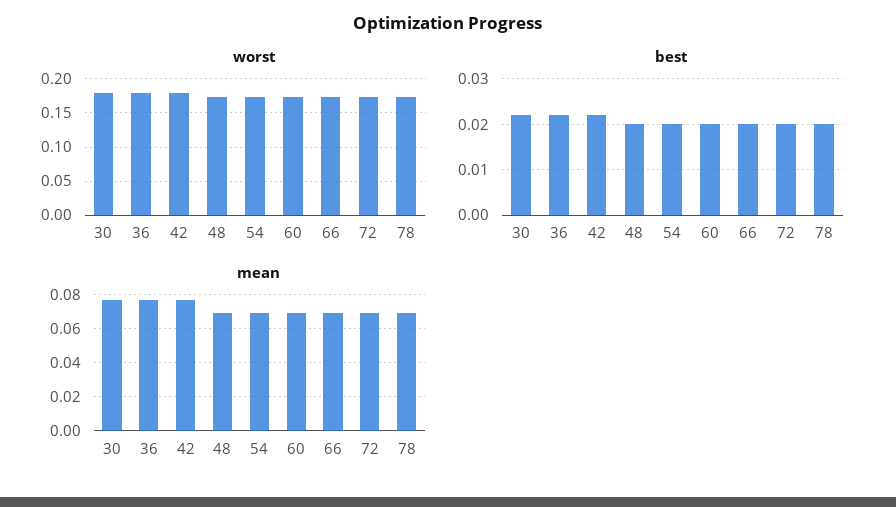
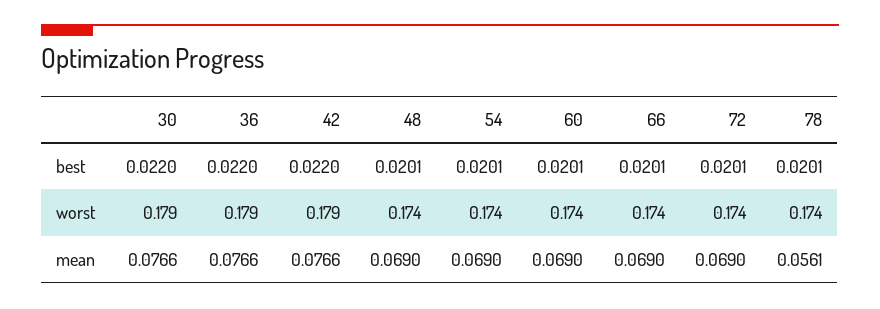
mean, 78: 0.07 -> 0.0561

